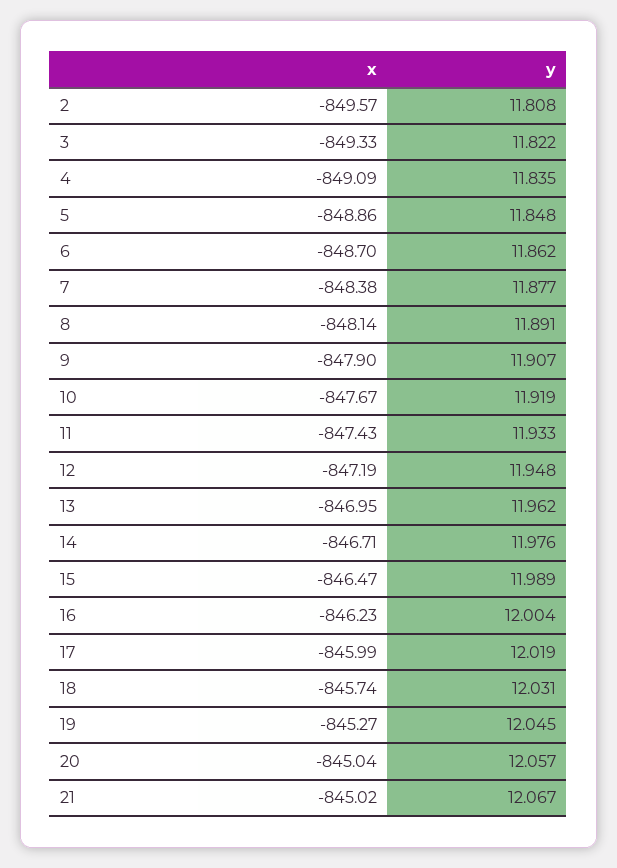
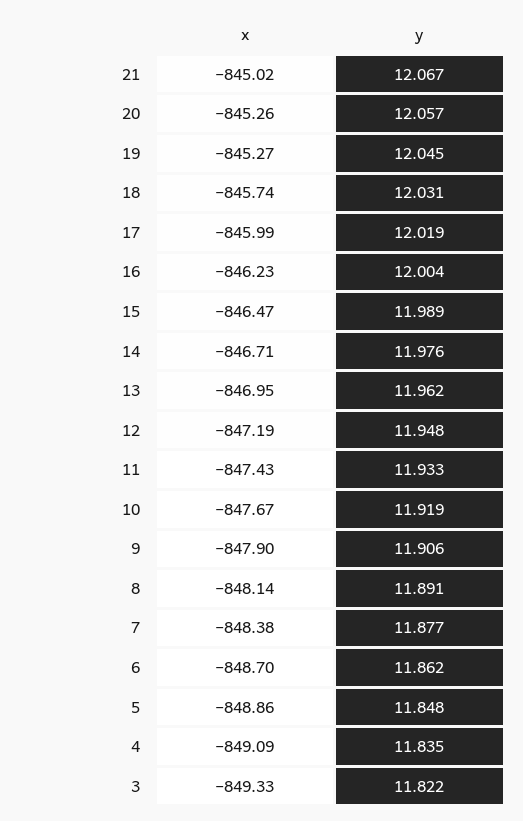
x, 2: -849.57 -> none
y, 2: 11.808 -> none
y, 9: 11.907 -> 11.906
x, 20: -845.04 -> -845.26

